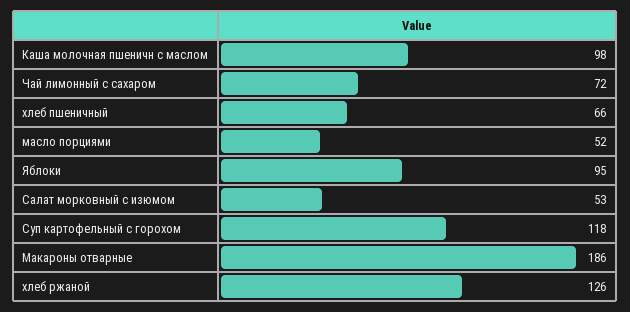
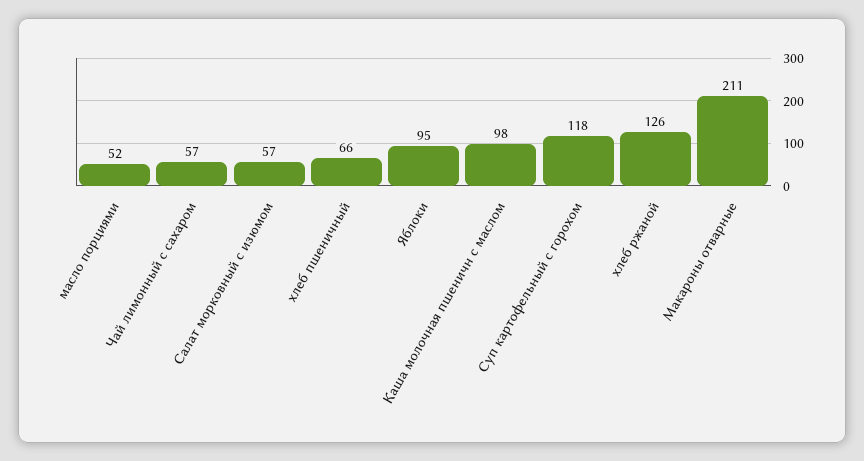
Чай лимонный с сахаром: 72 -> 57
Салат морковный с изюмом: 53 -> 57
Макароны отварные: 186 -> 211

